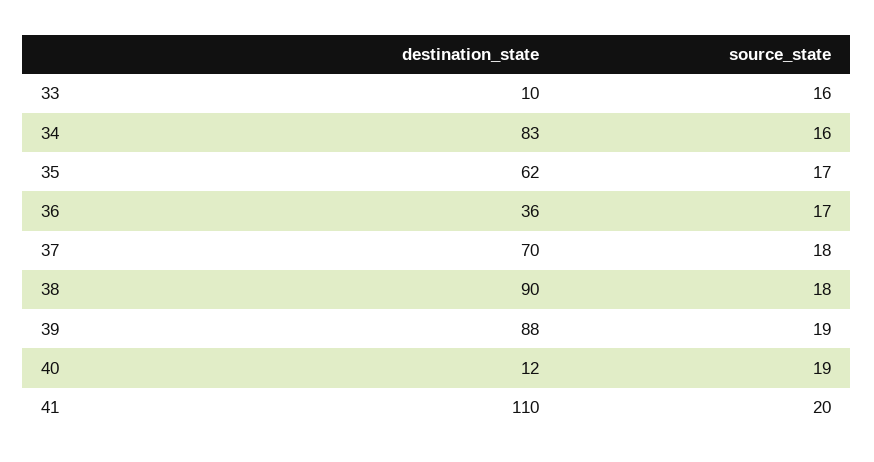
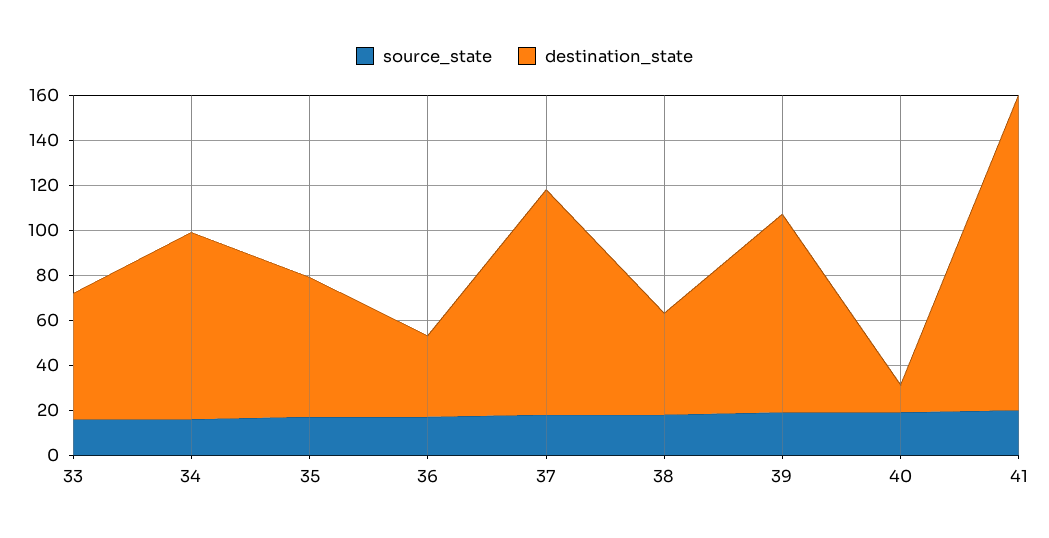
destination_state, 33: 10 -> 55
destination_state, 37: 70 -> 100
destination_state, 38: 90 -> 45
destination_state, 41: 110 -> 140

